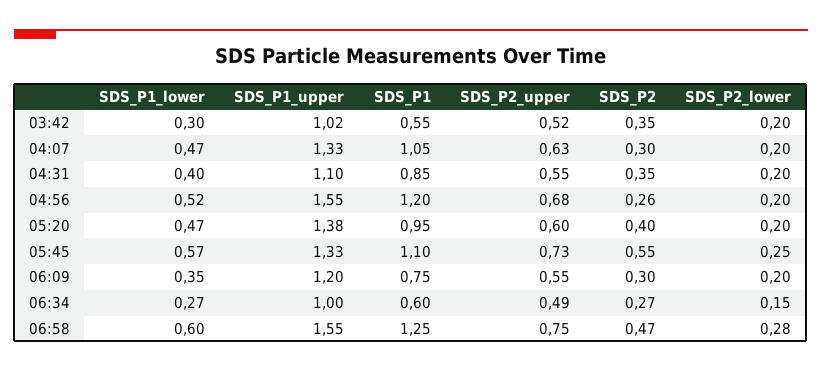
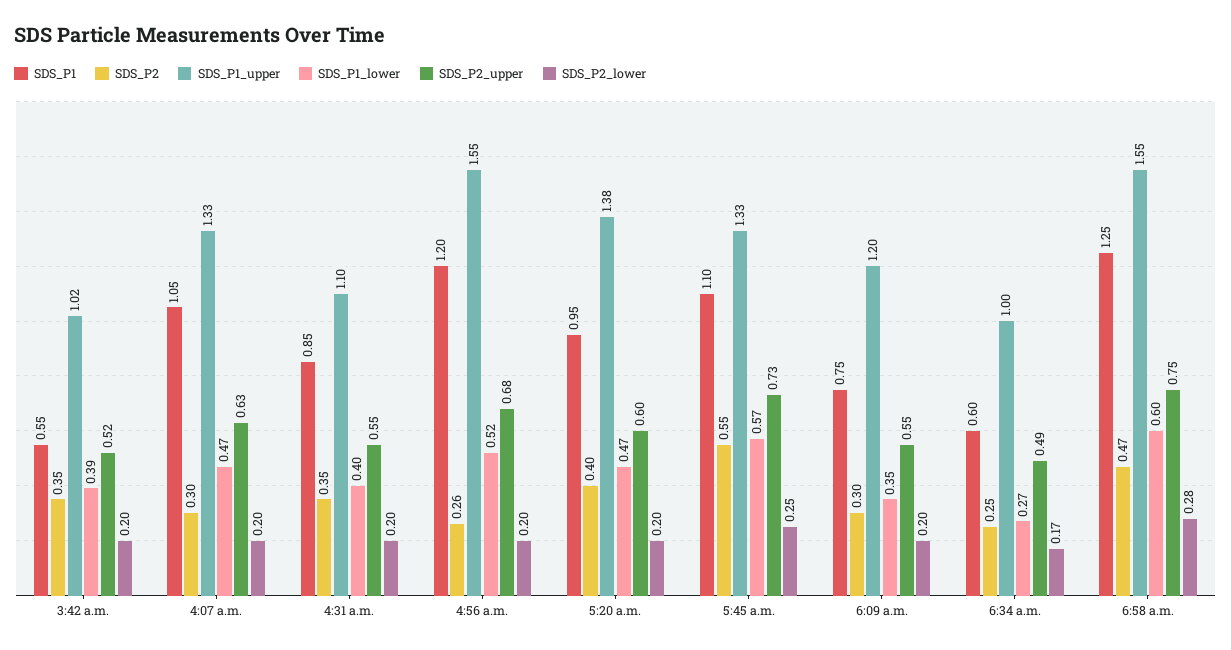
SDS_P1_lower, 03:42: 0.3 -> 0.39
SDS_P2, 06:34: 0.27 -> 0.25
SDS_P2_lower, 06:34: 0.15 -> 0.17

